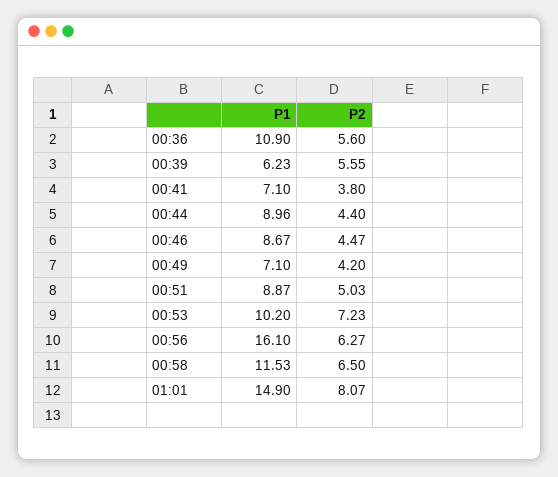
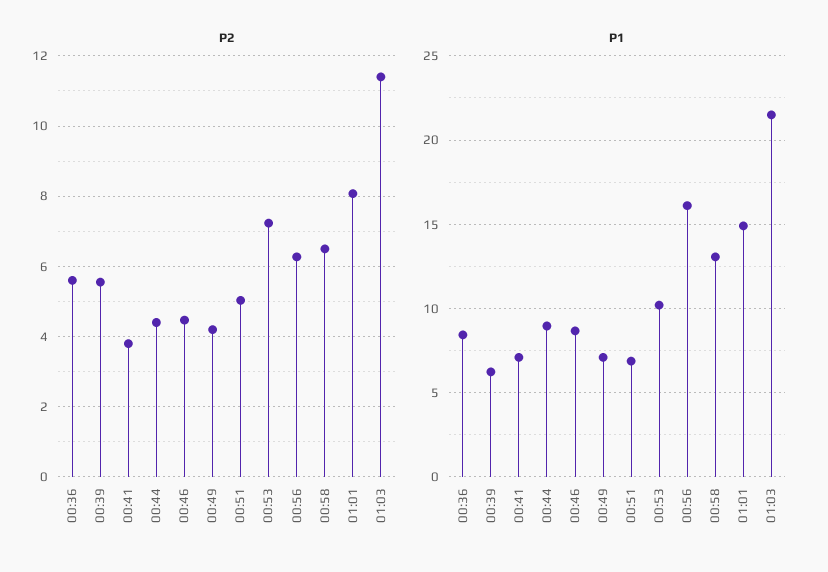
P1, 00:36: 10.9 -> 8.5
P1, 00:51: 8.87 -> 7
P1, 00:58: 11.53 -> 13
P2, 01:03: none -> 11.4
P1, 01:03: none -> 21.5

